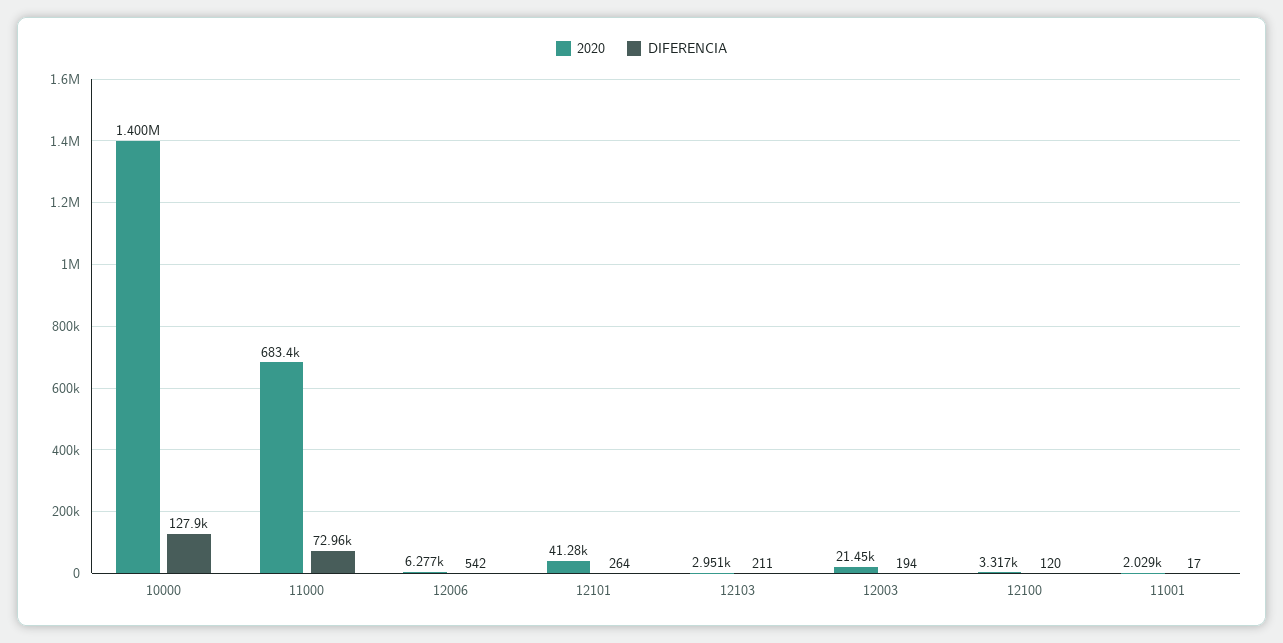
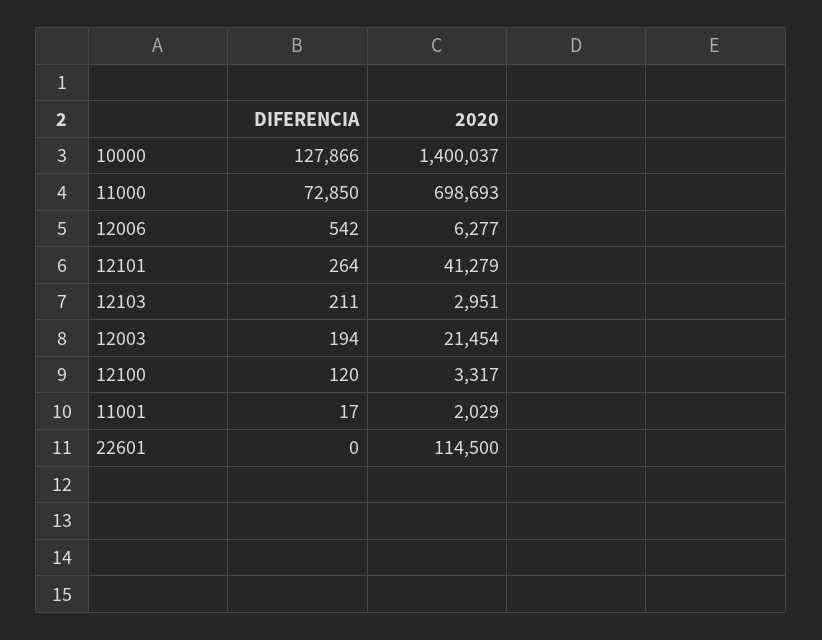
2020, 11000: 683400 -> 698693
DIFERENCIA, 11000: 72960 -> 72850
DIFERENCIA, 22601: none -> 0
2020, 22601: none -> 114500

